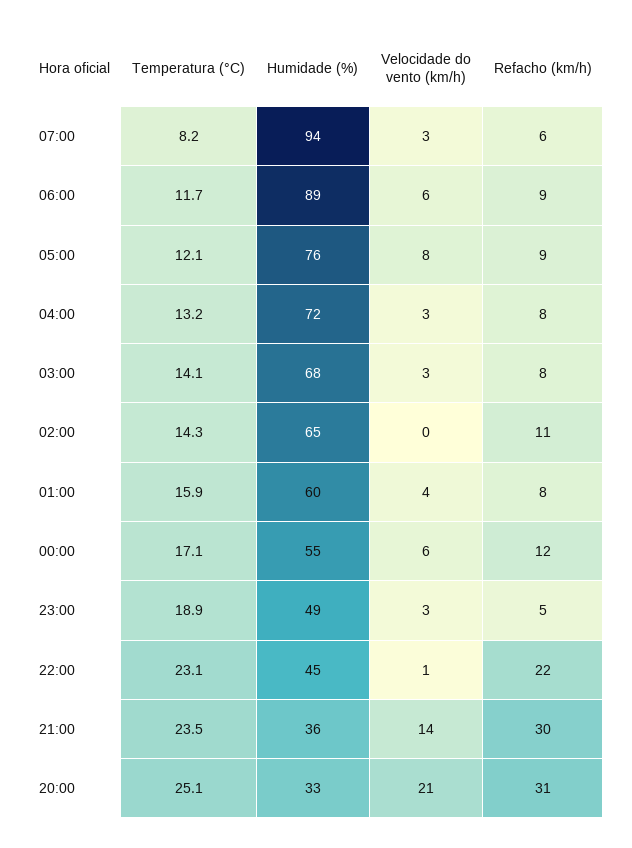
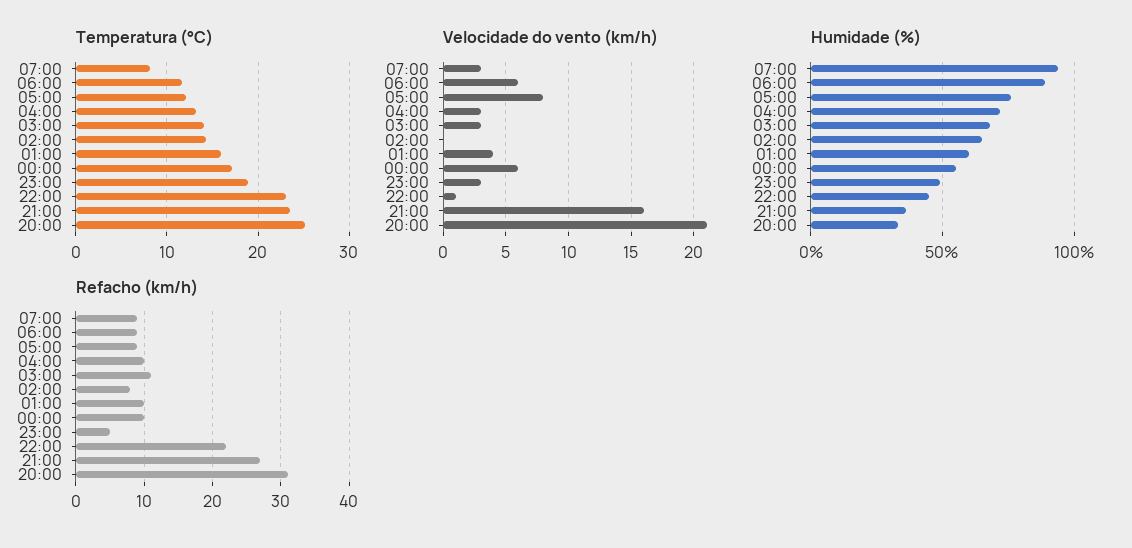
Refacho (km/h), 07:00: 6 -> 9
Refacho (km/h), 04:00: 8 -> 10
Refacho (km/h), 03:00: 8 -> 11
Refacho (km/h), 02:00: 11 -> 8
Refacho (km/h), 01:00: 8 -> 10
Refacho (km/h), 00:00: 12 -> 10
Velocidade do vento (km/h), 21:00: 14 -> 16
Refacho (km/h), 21:00: 30 -> 27

